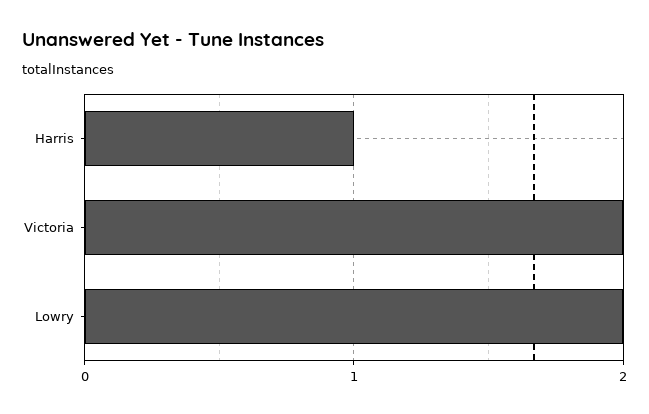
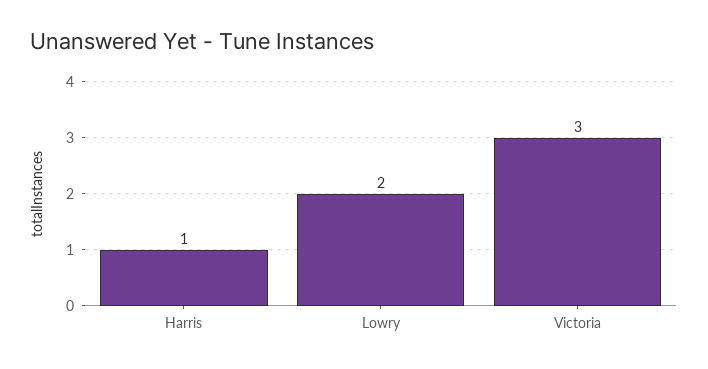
Victoria: 2 -> 3

